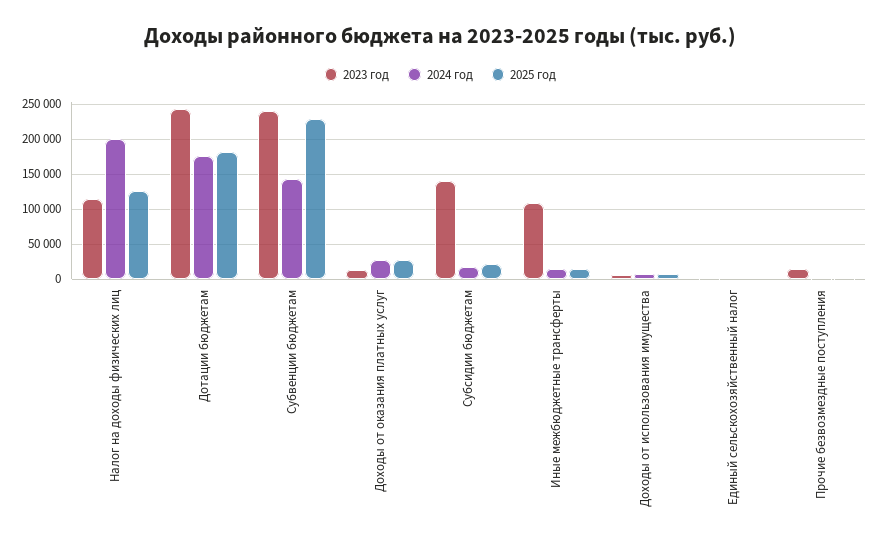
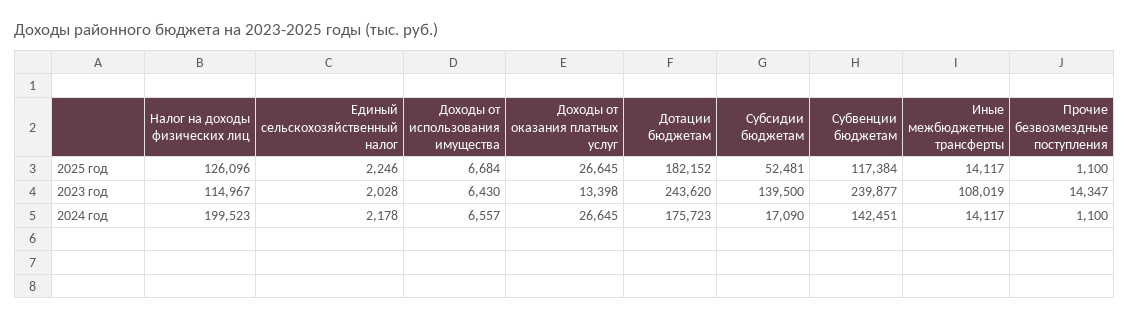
2025 год, Субвенции бюджетам: 230000 -> 117384
2025 год, Субсидии бюджетам: 20000 -> 52481

